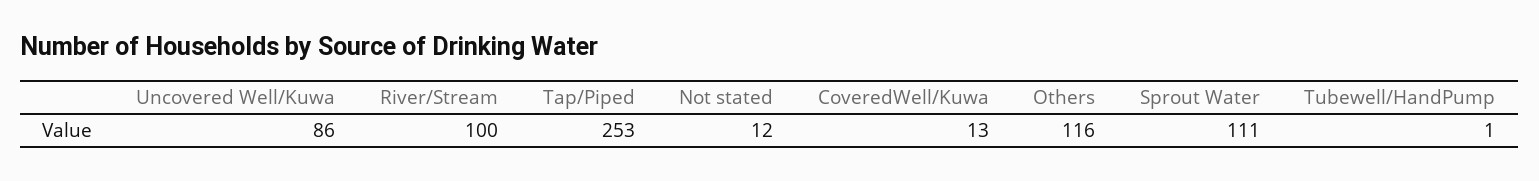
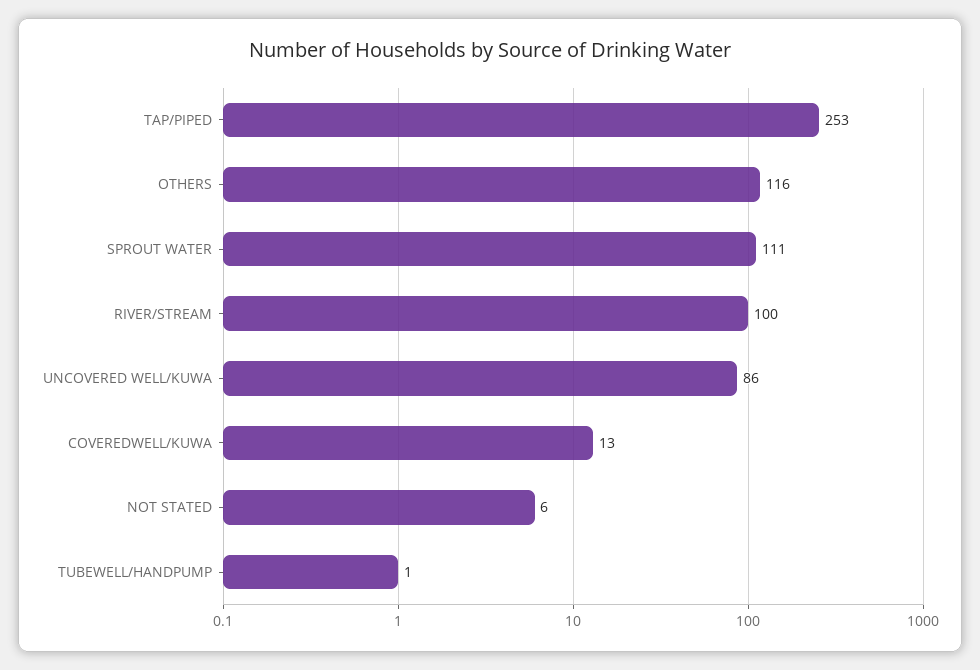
Not stated: 12 -> 6

